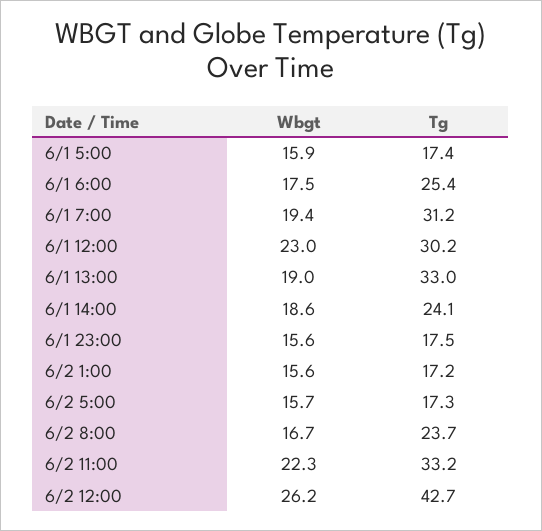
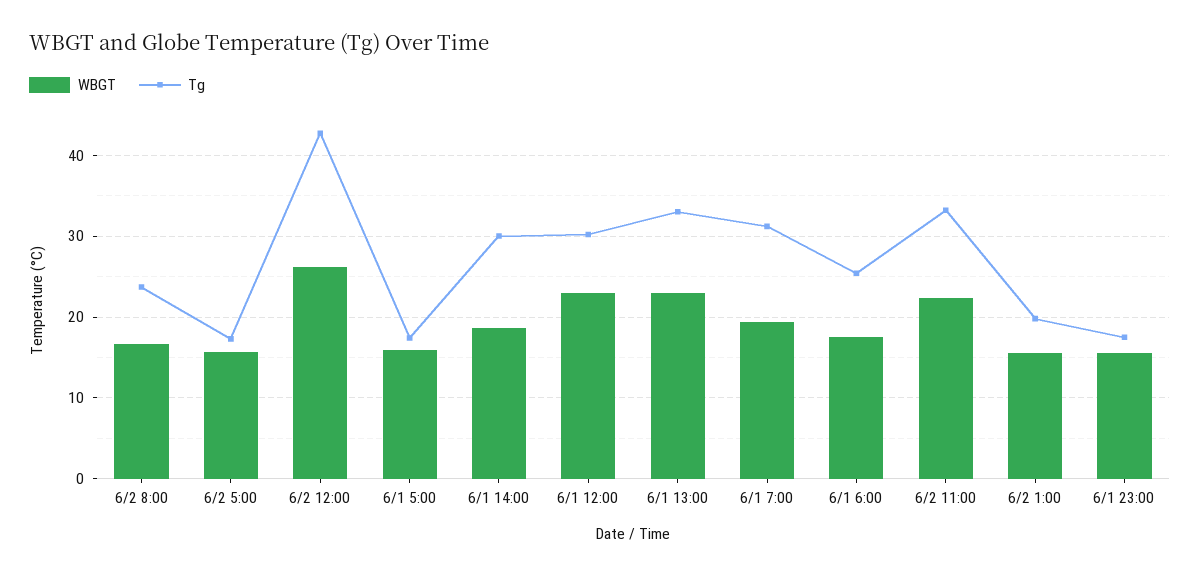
Wbgt, 6/1 13:00: 19 -> 23
Tg, 6/1 14:00: 24.1 -> 30
Tg, 6/2 1:00: 17.2 -> 20

